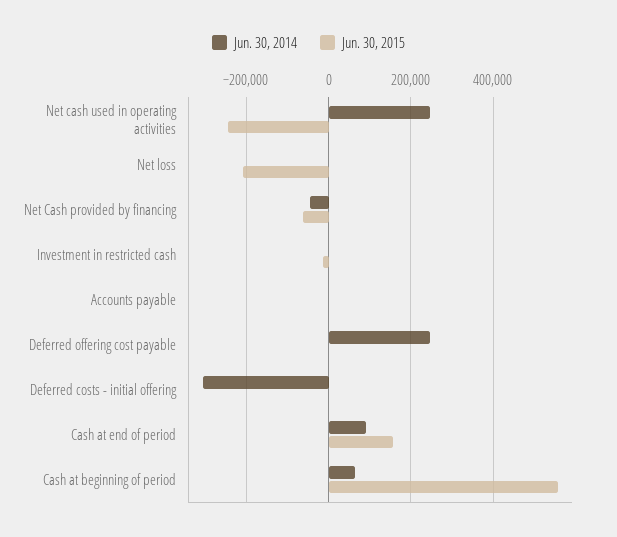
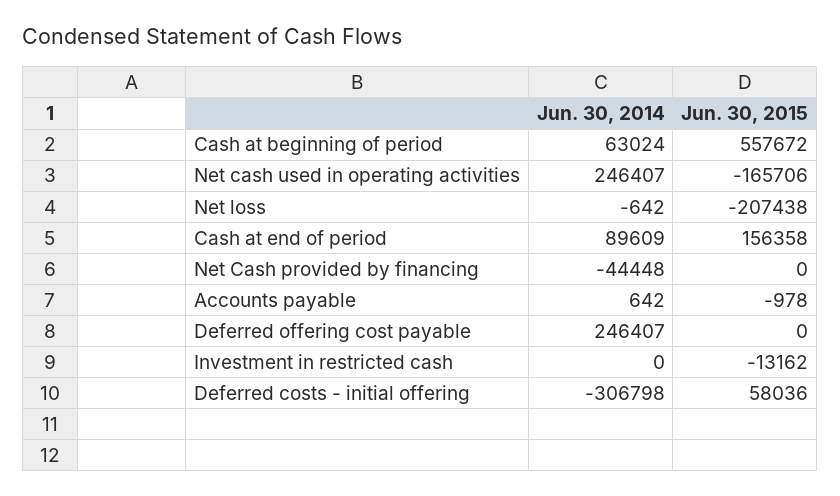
Jun. 30, 2015, Net cash used in operating activities: -240000 -> -165706
Jun. 30, 2015, Net Cash provided by financing: -60000 -> 0
Jun. 30, 2015, Deferred costs - initial offering: 0 -> 58036

